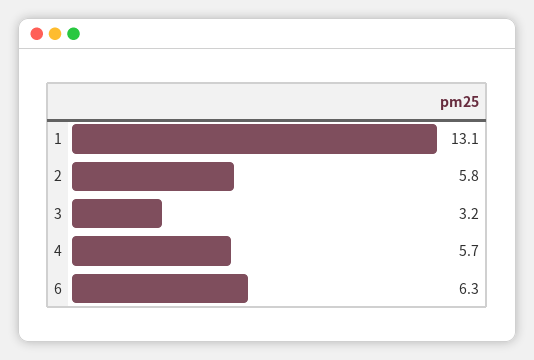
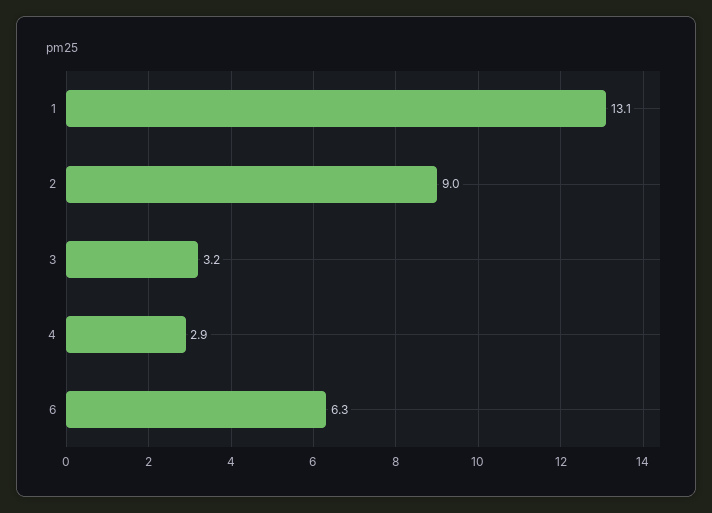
2: 5.8 -> 9
4: 5.7 -> 2.9

